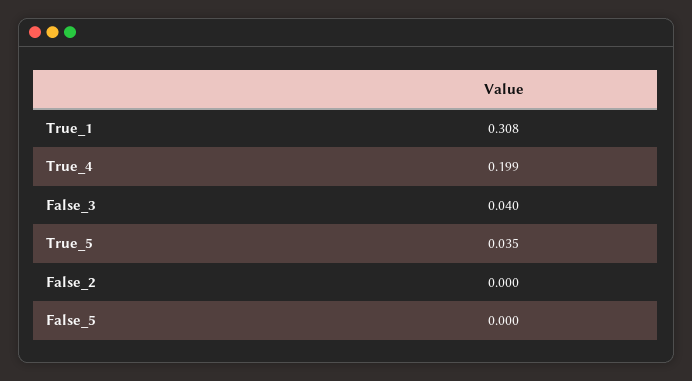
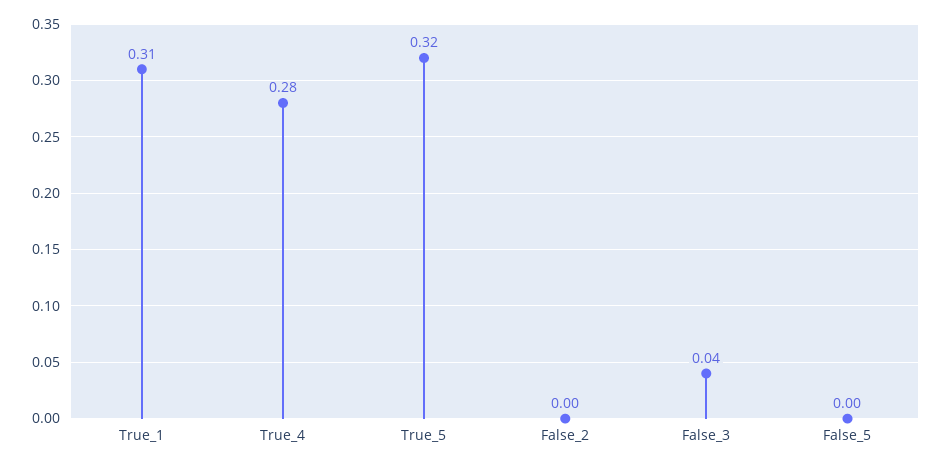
True_4: 0.199 -> 0.28
True_5: 0.035 -> 0.32

